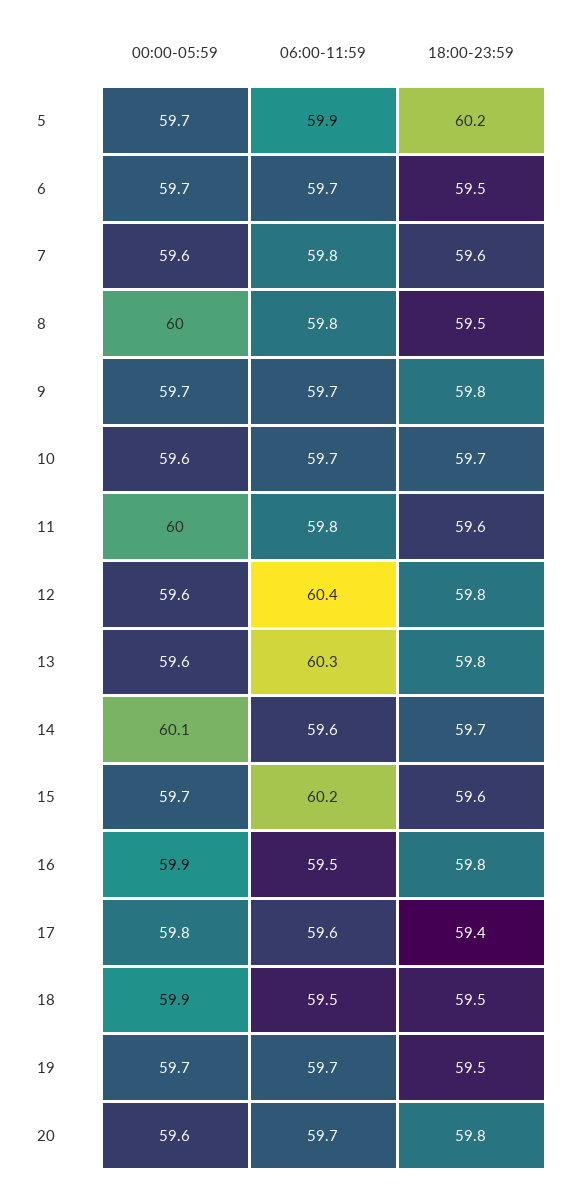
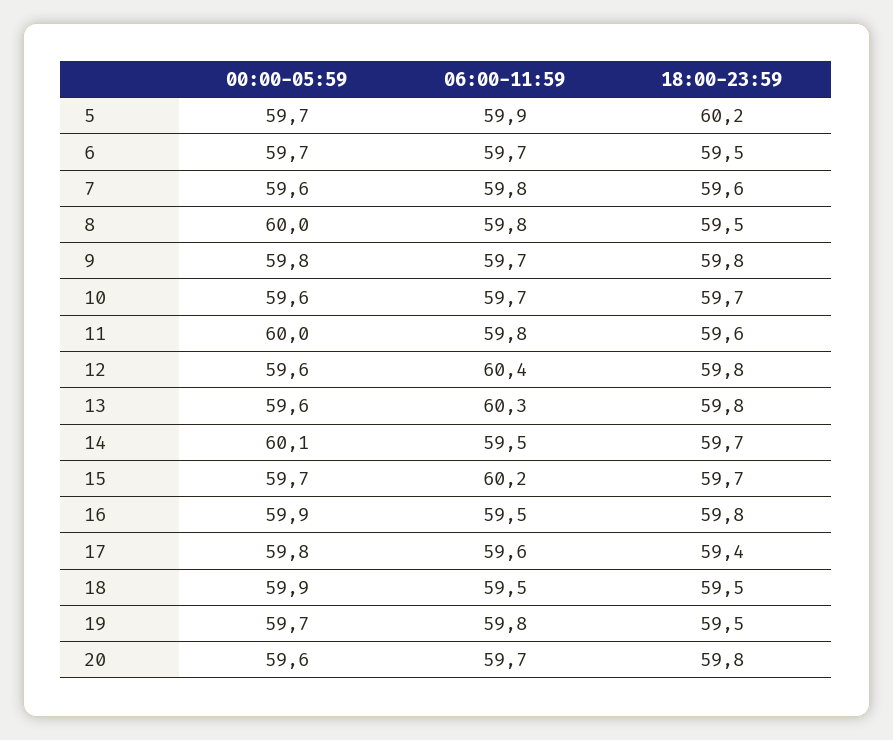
00:00-05:59, 9: 59.7 -> 59.8
06:00-11:59, 14: 59.6 -> 59.5
18:00-23:59, 15: 59.6 -> 59.7
06:00-11:59, 19: 59.7 -> 59.8

